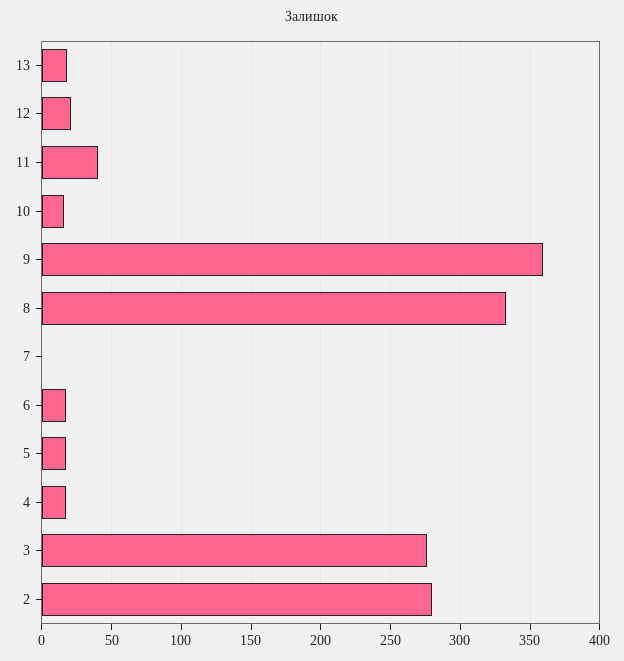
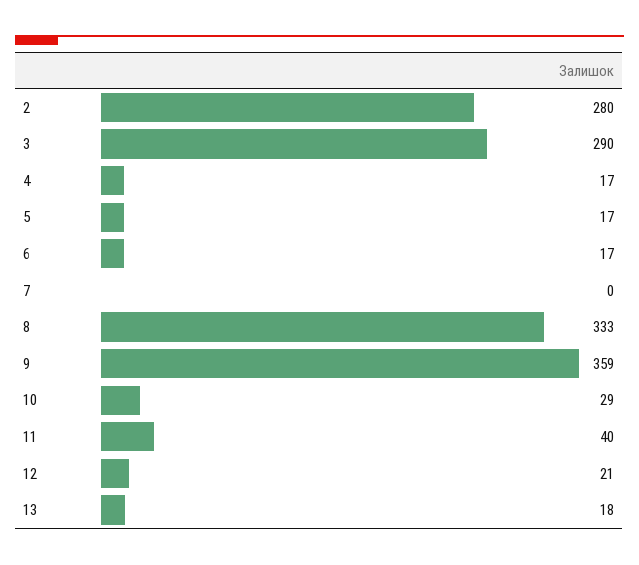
10: 15 -> 29
3: 275 -> 290

